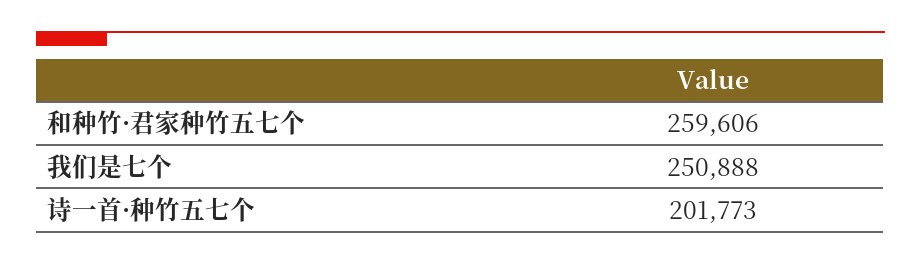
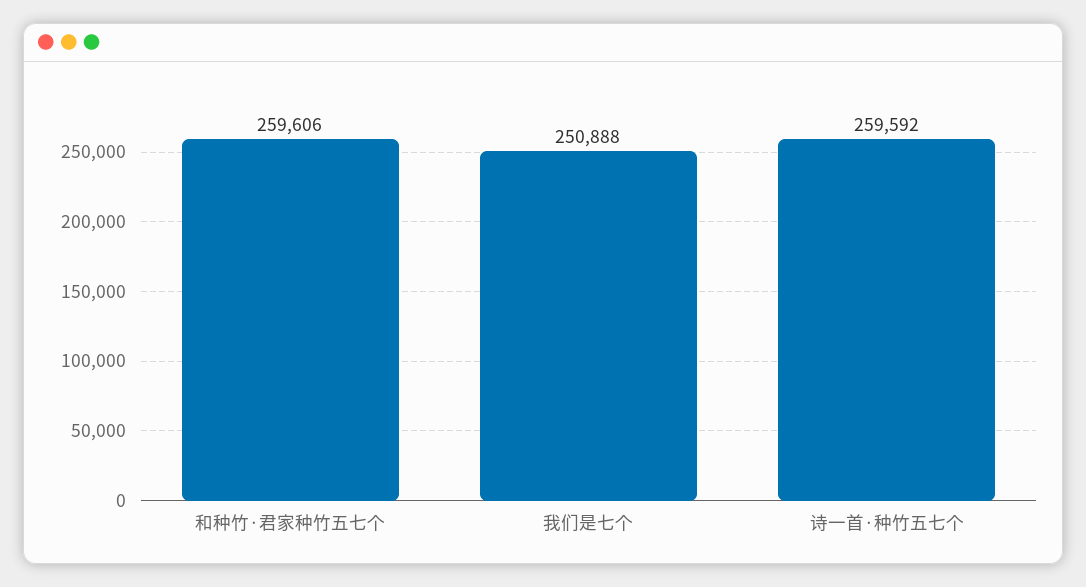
诗一首·种竹五七个: 201773 -> 259592

